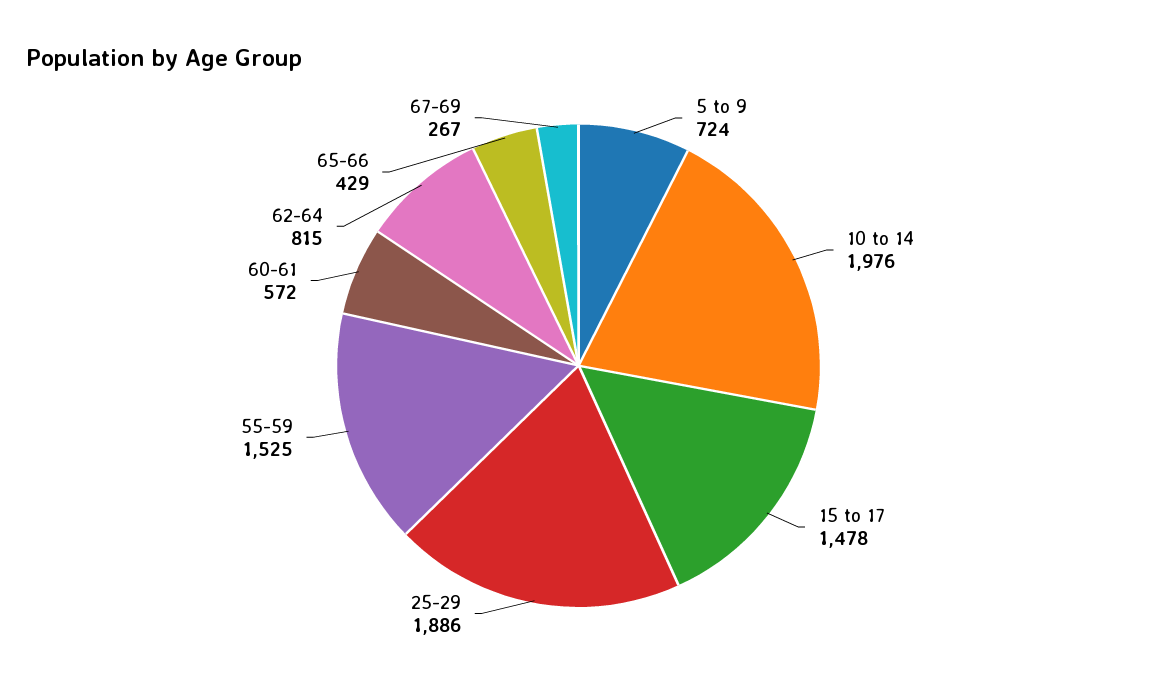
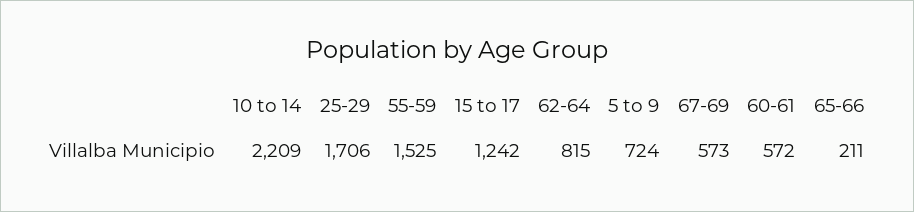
10 to 14: 1976 -> 2209
15 to 17: 1478 -> 1242
25-29: 1886 -> 1706
65-66: 429 -> 211
67-69: 267 -> 573

